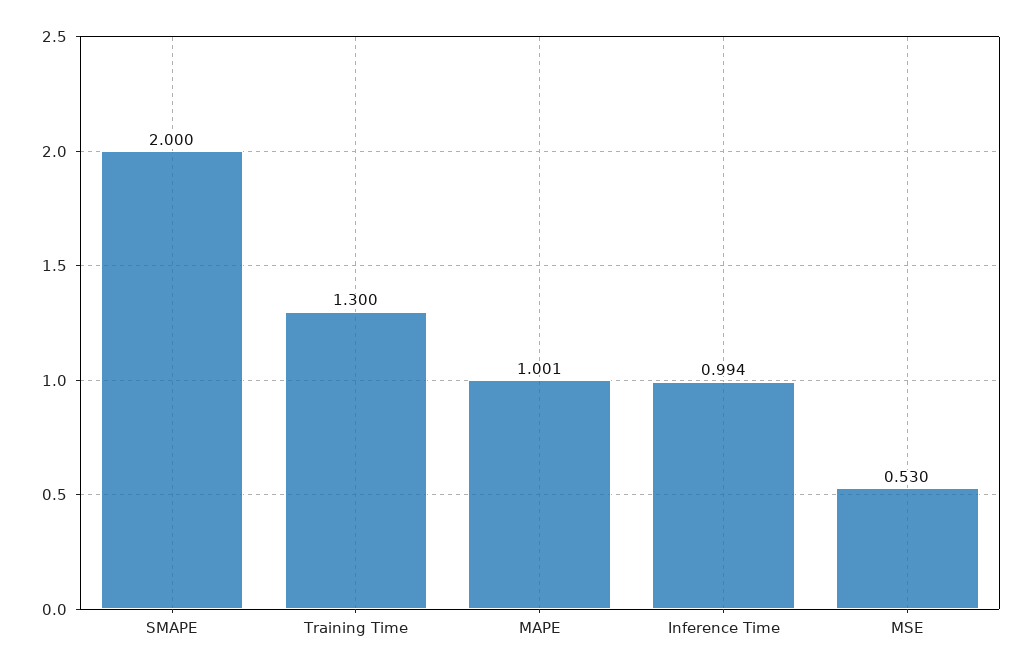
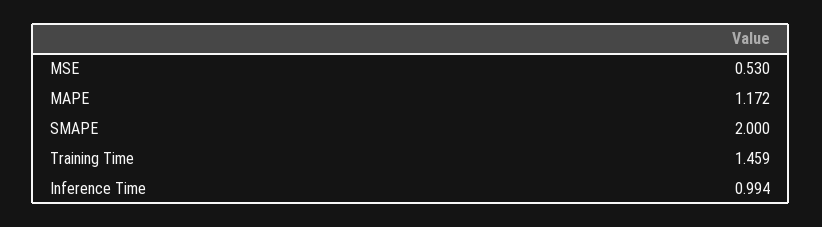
Training Time: 1.3 -> 1.459
MAPE: 1.001 -> 1.172

